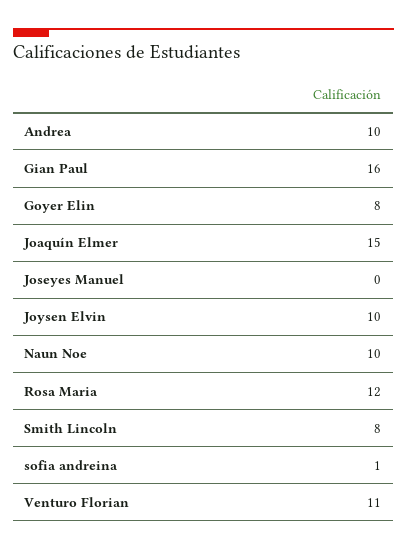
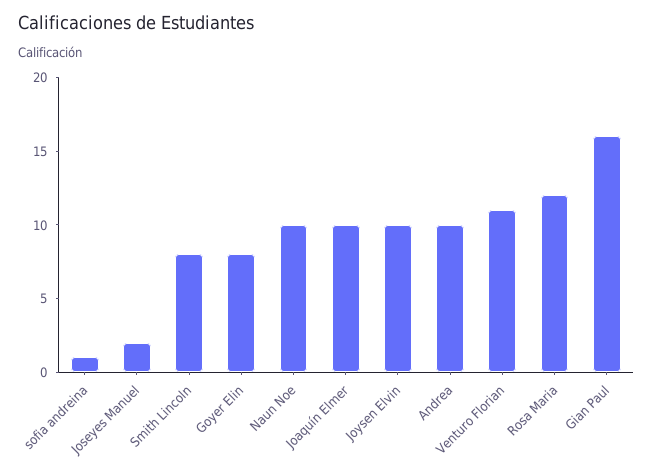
Joaquín Elmer: 15 -> 10
Joseyes Manuel: 0 -> 2

